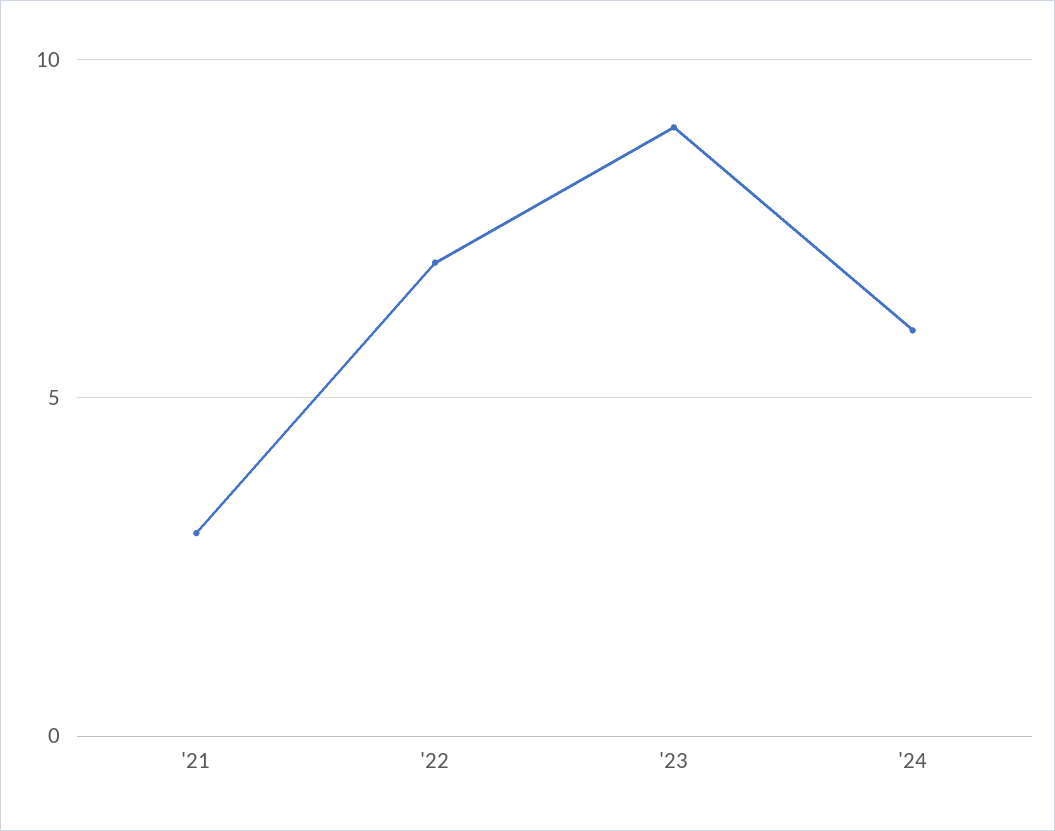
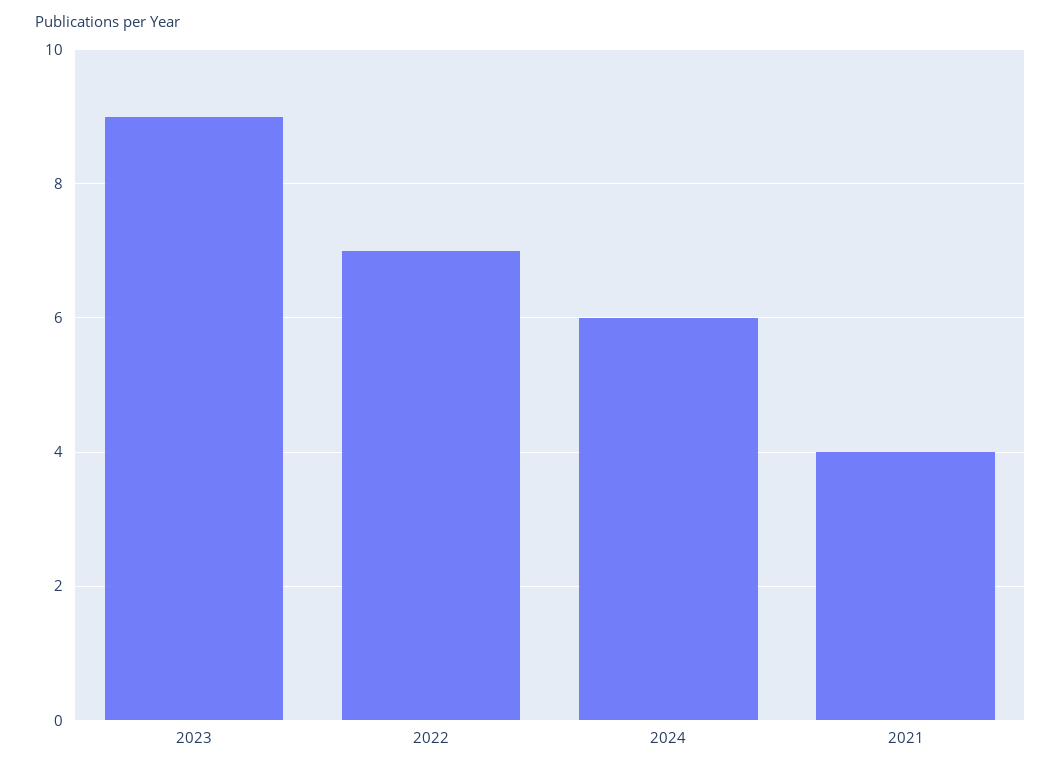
'21: 3 -> 4

